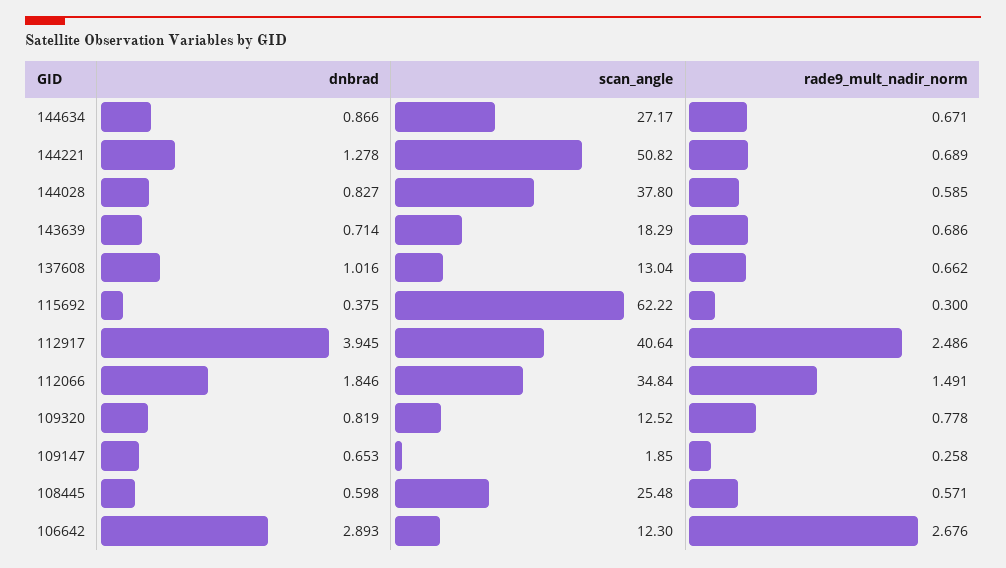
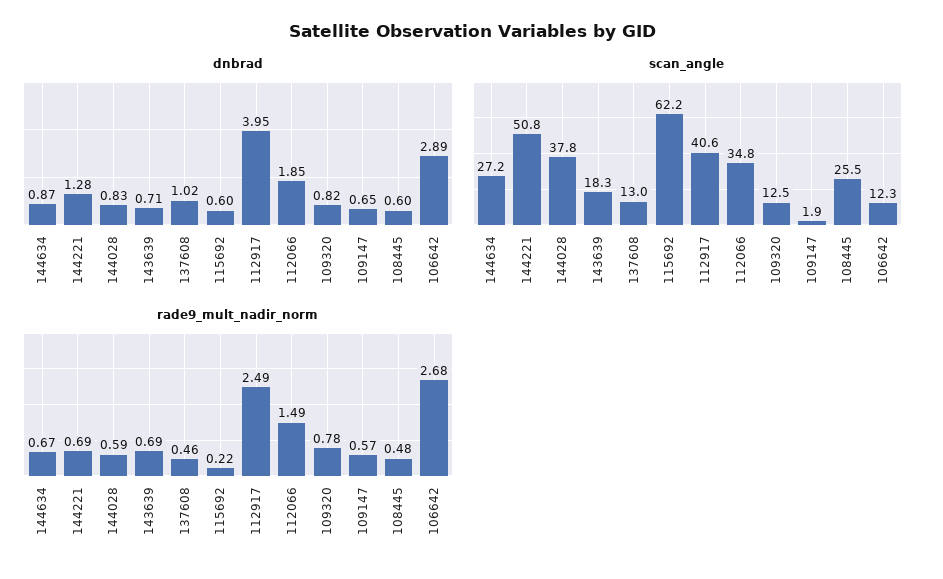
rade9_mult_nadir_norm, 137608: 0.662 -> 0.46
dnbrad, 115692: 0.375 -> 0.6
rade9_mult_nadir_norm, 115692: 0.3 -> 0.22
rade9_mult_nadir_norm, 109147: 0.258 -> 0.57
rade9_mult_nadir_norm, 108445: 0.571 -> 0.48

